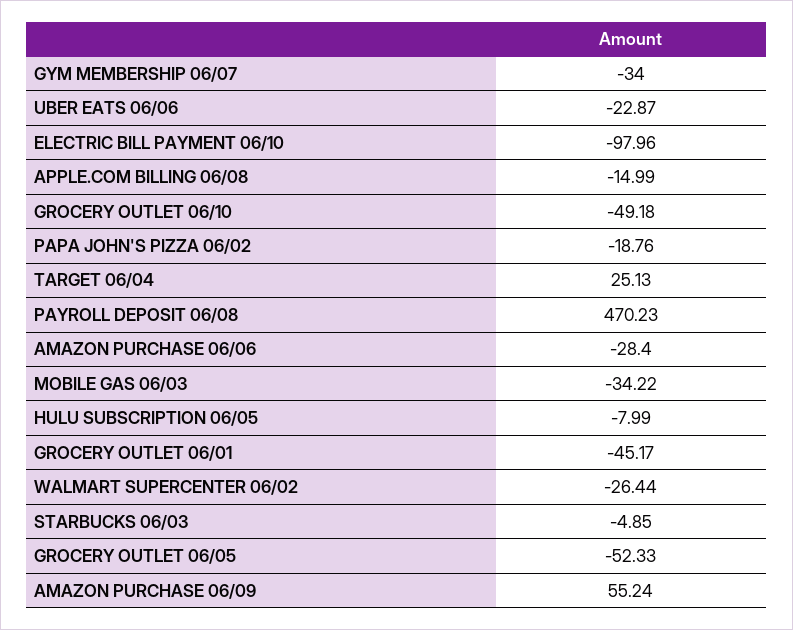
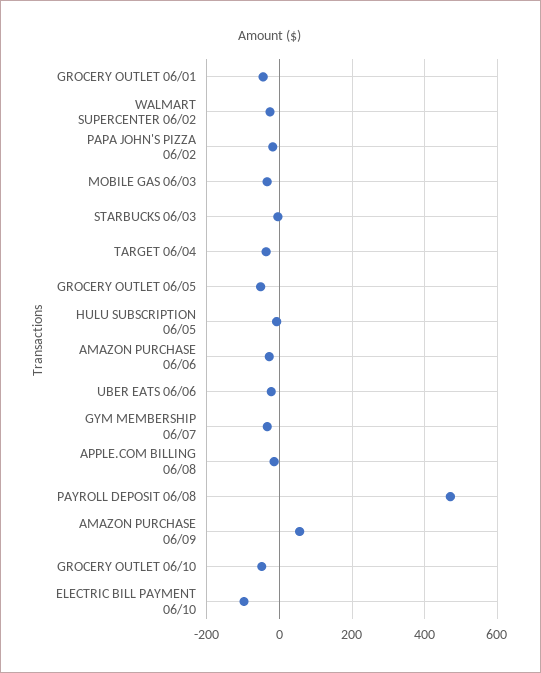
TARGET 06/04: 25.13 -> -40

